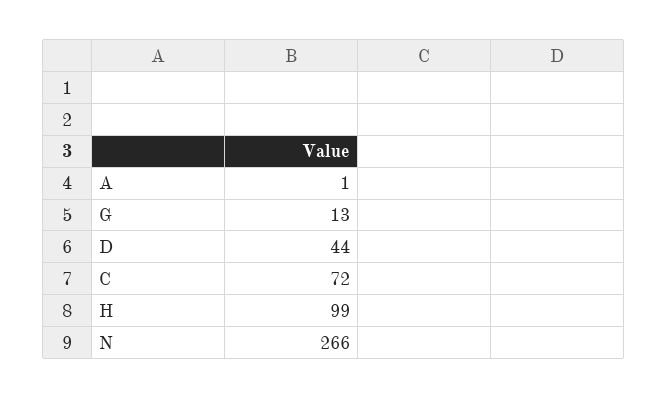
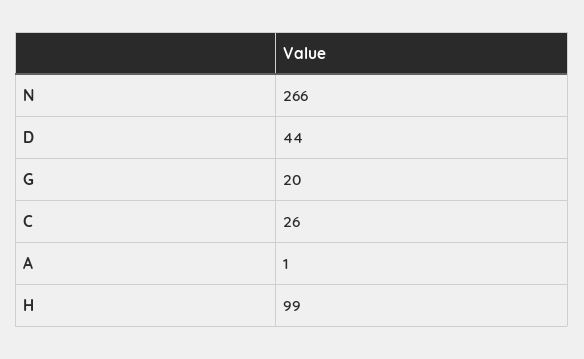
G: 13 -> 20
C: 72 -> 26

